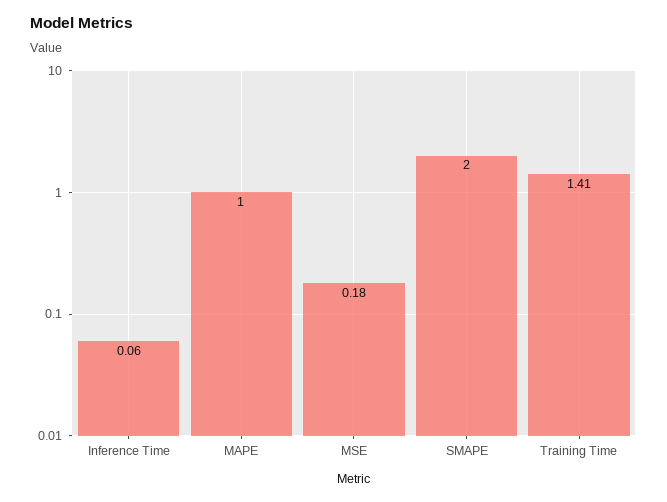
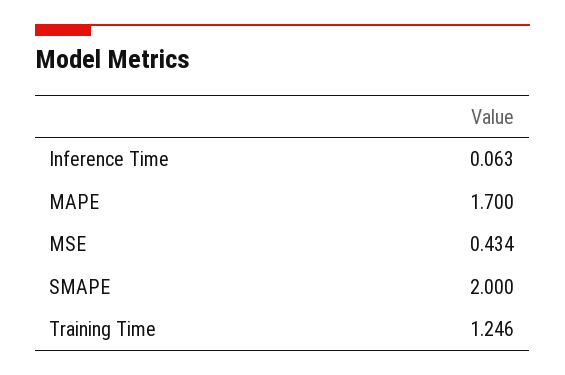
MAPE: 1 -> 1.7
MSE: 0.18 -> 0.434
Training Time: 1.41 -> 1.246

